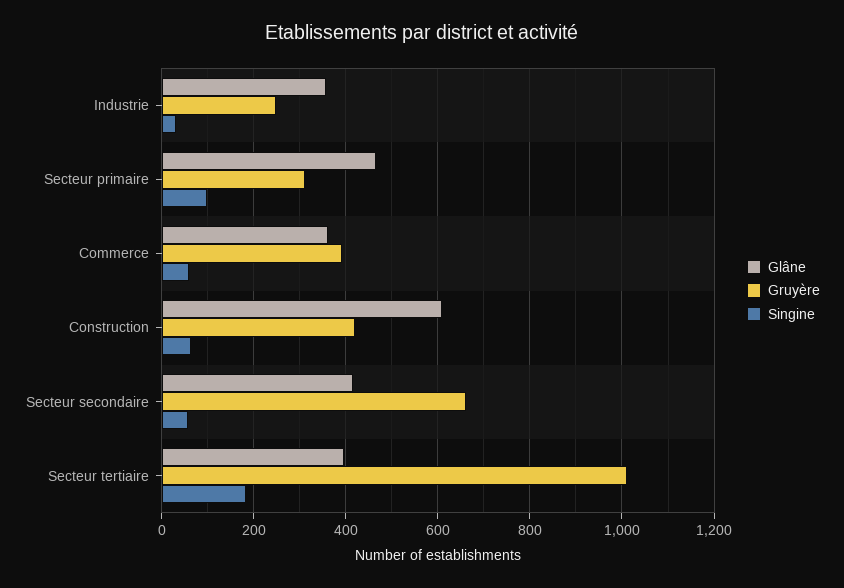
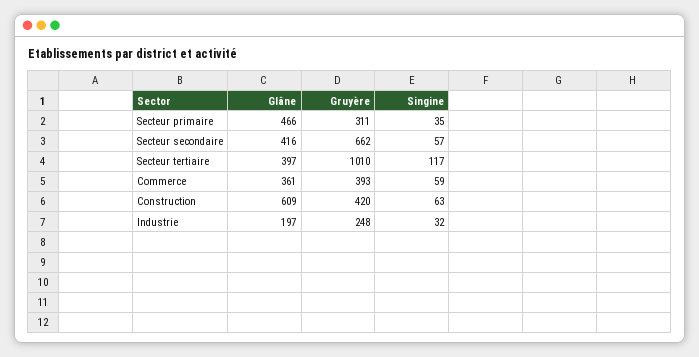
Glâne, Industrie: 360 -> 197
Singine, Secteur primaire: 100 -> 35
Singine, Secteur tertiaire: 180 -> 117

